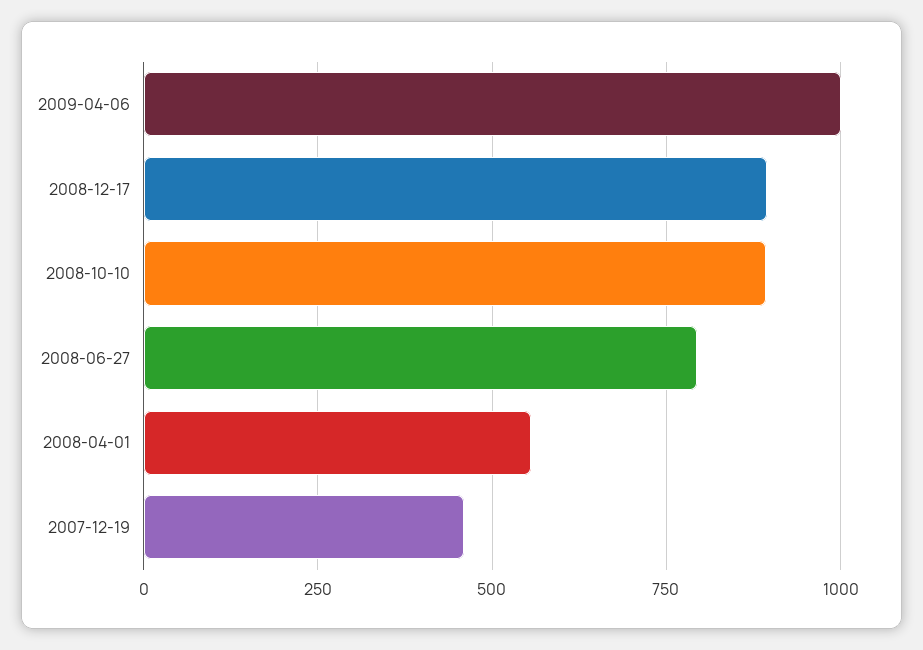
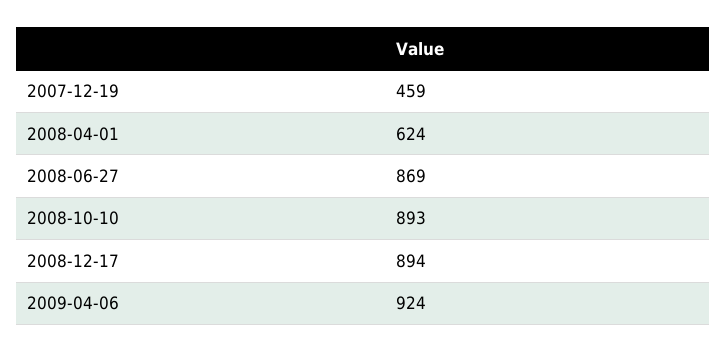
2009-04-06: 1000 -> 924
2008-06-27: 800 -> 869
2008-04-01: 550 -> 624

